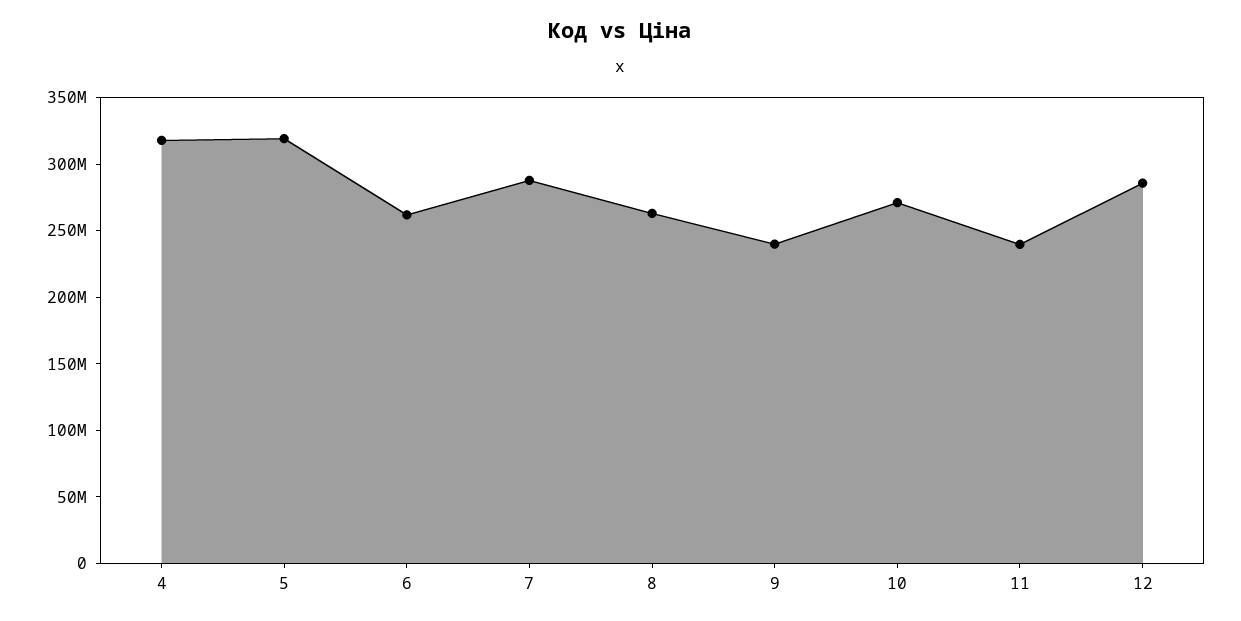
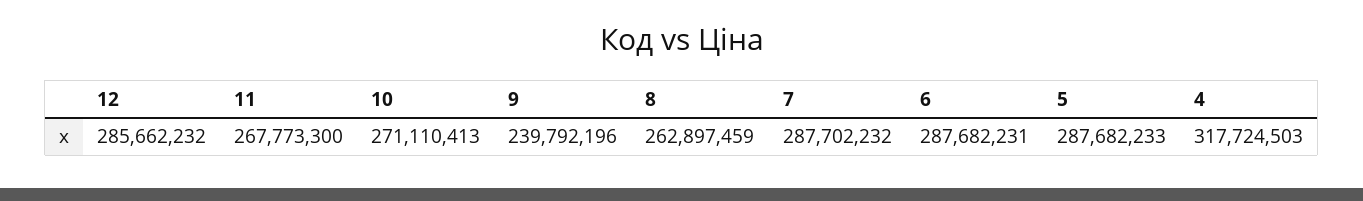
5: 320000000 -> 287682233
6: 260000000 -> 287682231
11: 240000000 -> 267773300

